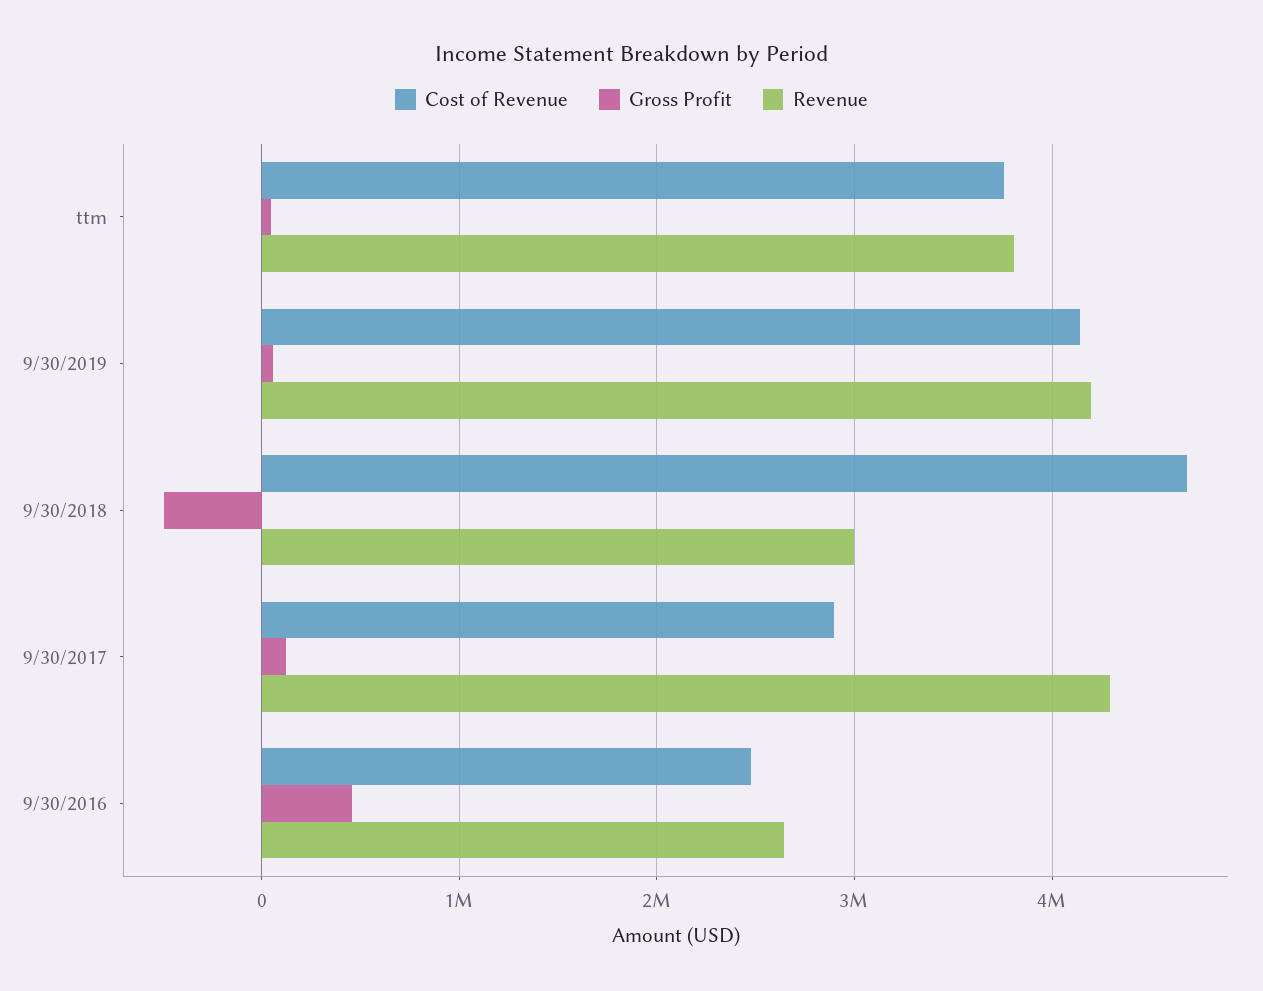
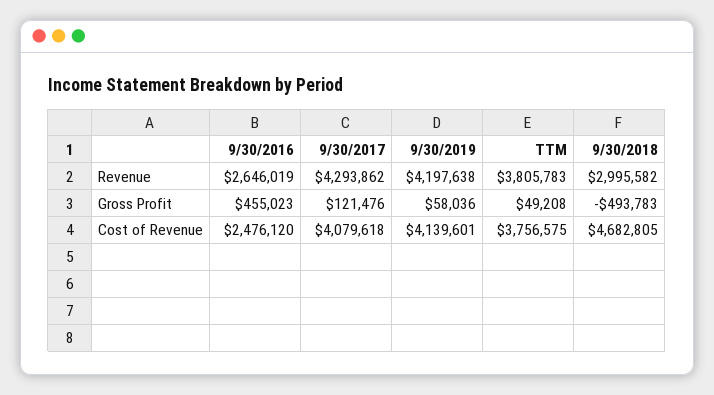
Cost of Revenue, 9/30/2017: 2900000 -> 4079618

